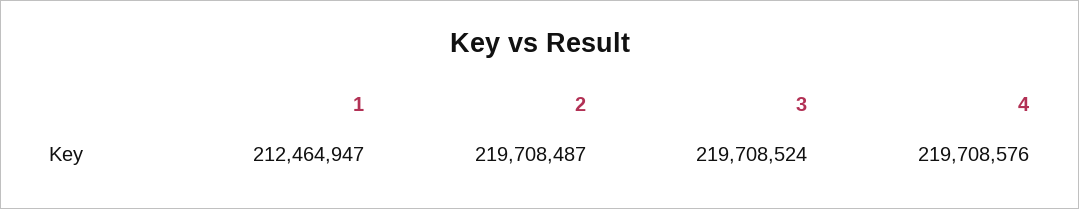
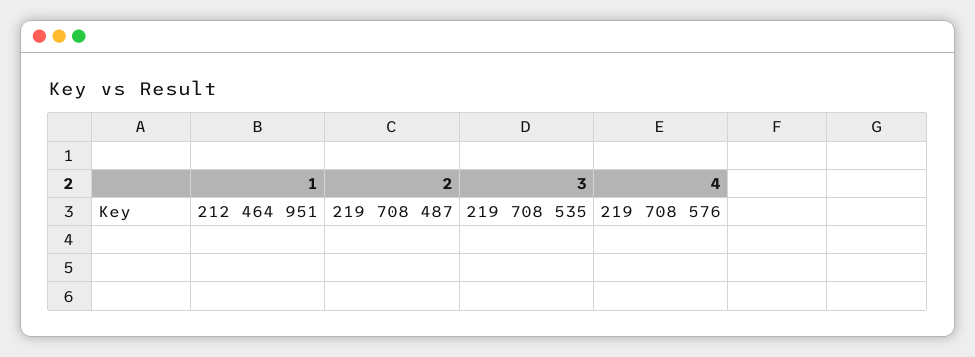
1: 212464947 -> 212464951
3: 219708524 -> 219708535

